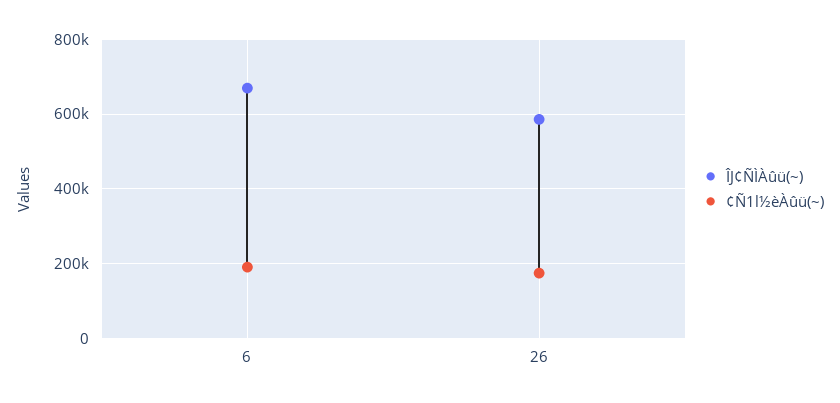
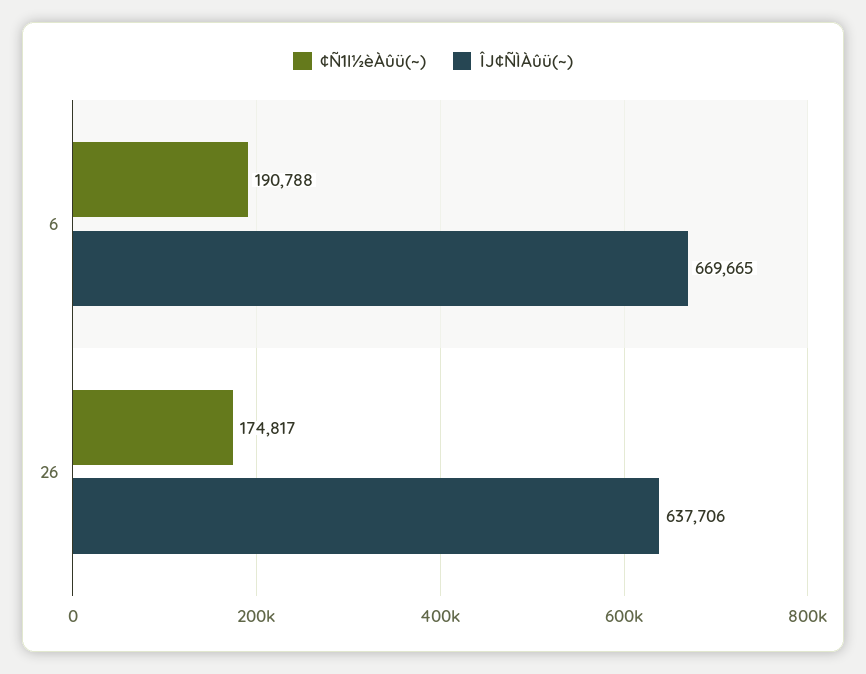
ÎJ¢ÑÌÀûü(~), 26: 580000 -> 637706

